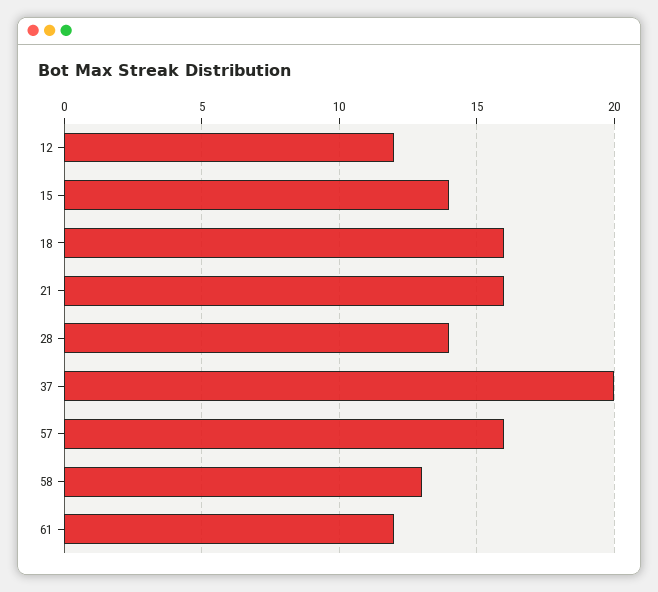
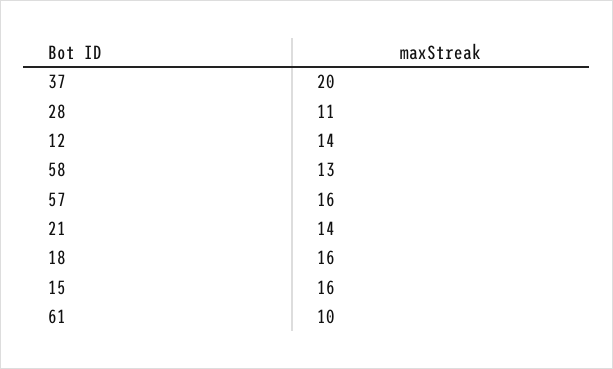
12: 12 -> 14
15: 14 -> 16
21: 16 -> 14
28: 14 -> 11
61: 12 -> 10

